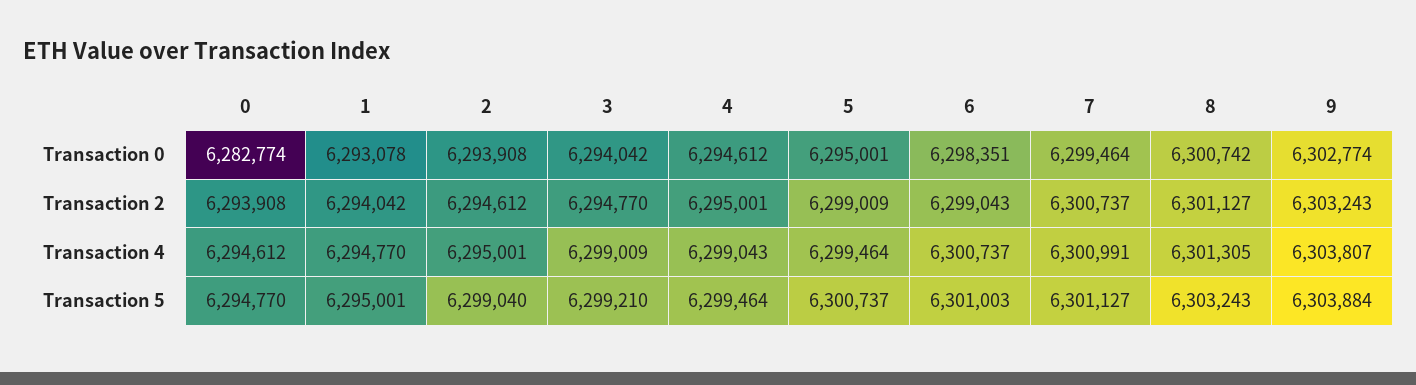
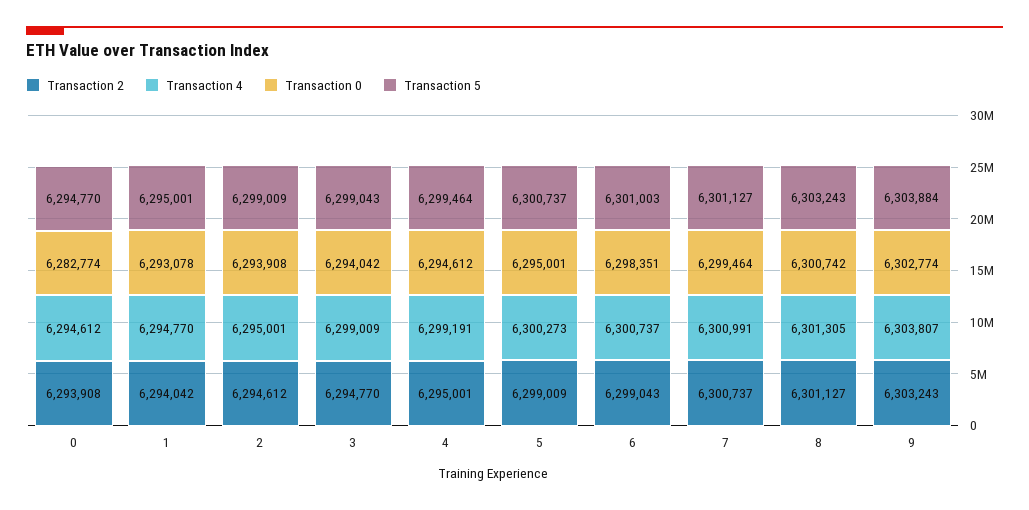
Transaction 4, 4: 6299043 -> 6299191
Transaction 4, 5: 6299464 -> 6300273
Transaction 5, 2: 6299040 -> 6299009
Transaction 5, 3: 6299210 -> 6299043

